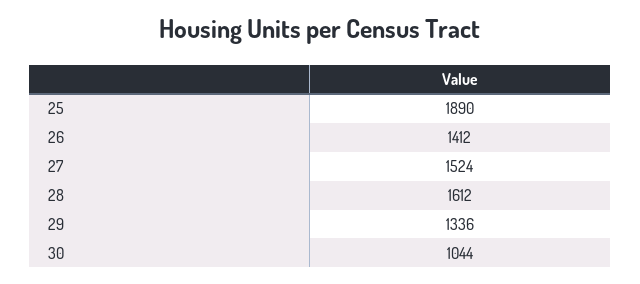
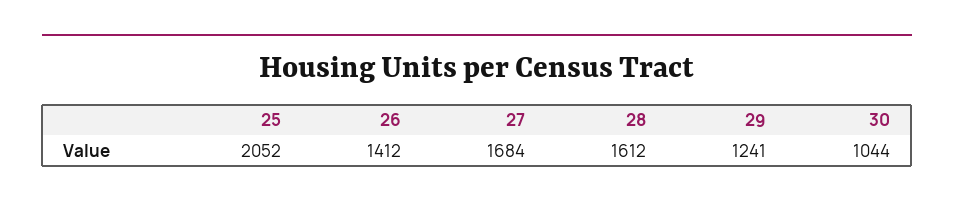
25: 1890 -> 2052
27: 1524 -> 1684
29: 1336 -> 1241

